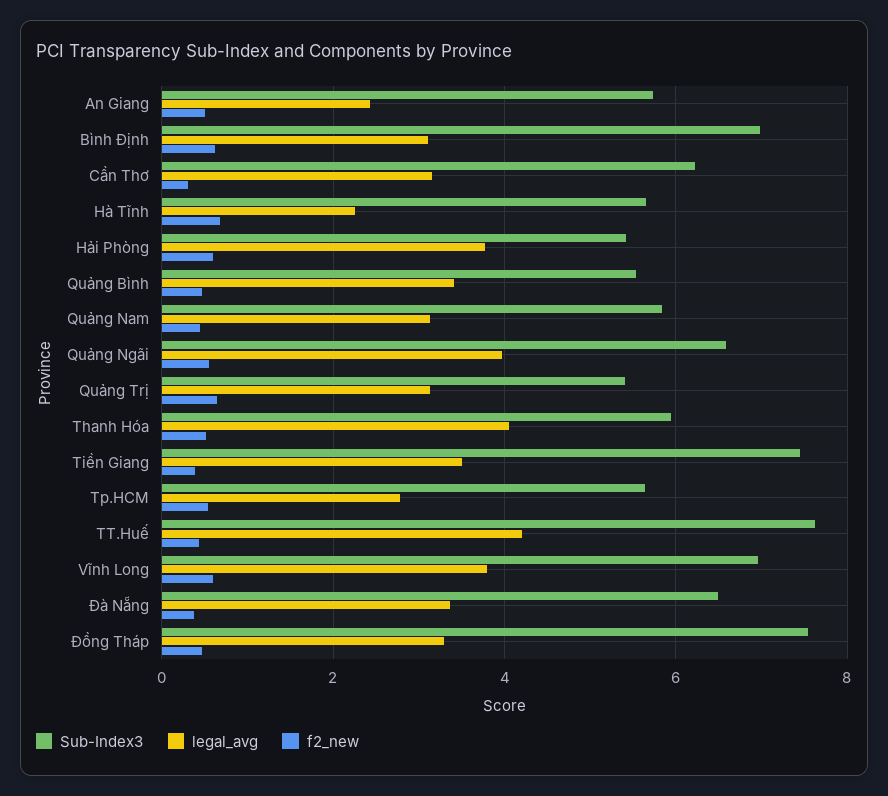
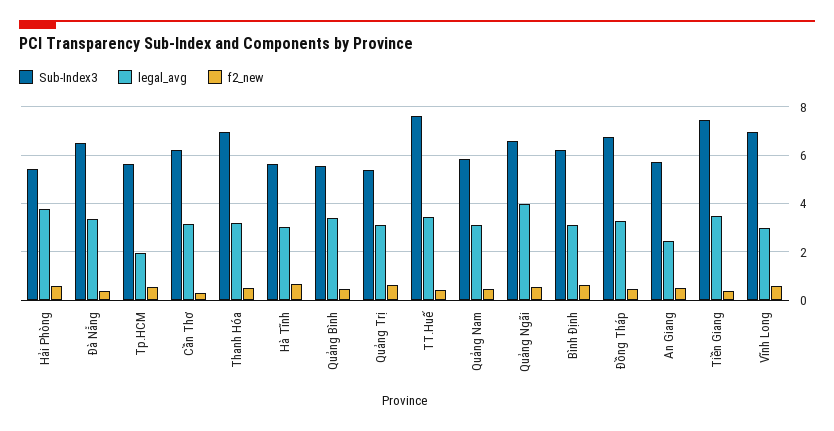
Sub-Index3, Bình Định: 7 -> 6.25
legal_avg, Hà Tĩnh: 2.2 -> 3
Sub-Index3, Thanh Hóa: 6 -> 7
legal_avg, Thanh Hóa: 4 -> 3.25
legal_avg, Tp.HCM: 2.8 -> 2
legal_avg, TT.Huế: 4.2 -> 3.5
legal_avg, Vĩnh Long: 3.8 -> 3
Sub-Index3, Đồng Tháp: 7.6 -> 6.75

